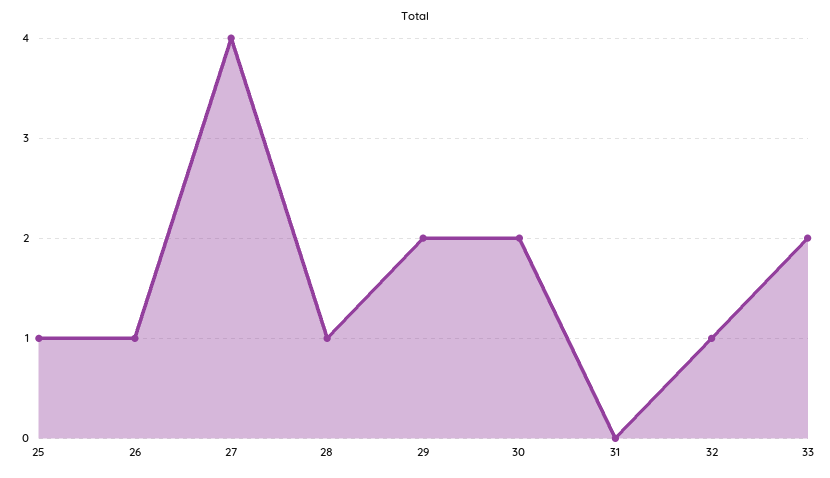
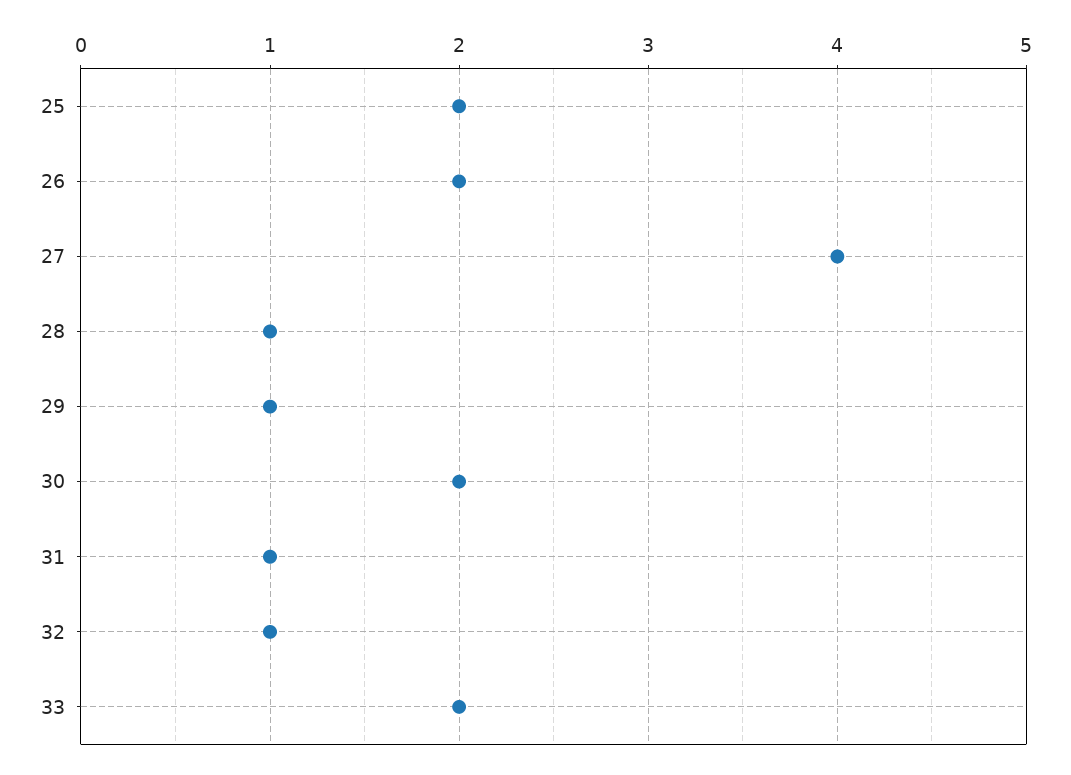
25: 1 -> 2
26: 1 -> 2
29: 2 -> 1
31: 0 -> 1

